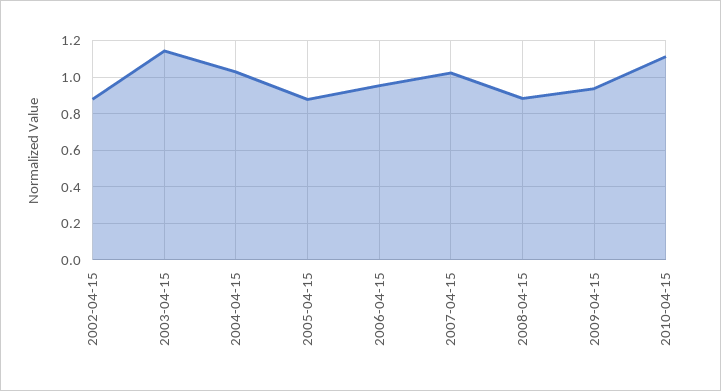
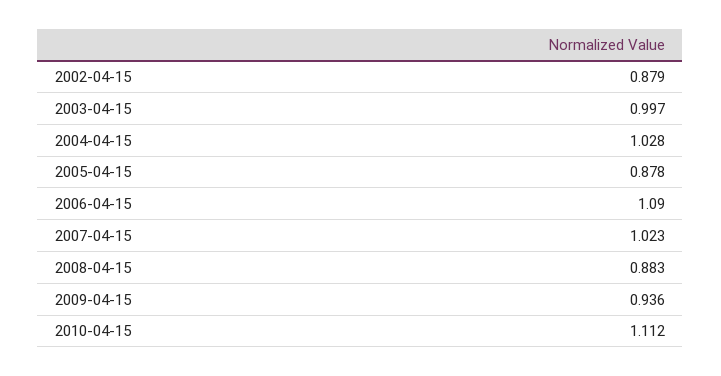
2003-04-15: 1.15 -> 0.997
2006-04-15: 0.95 -> 1.09

